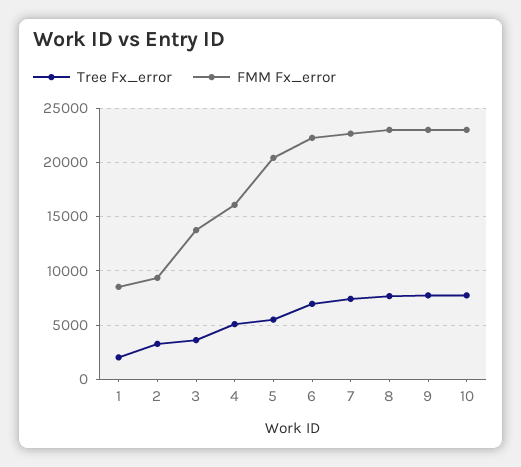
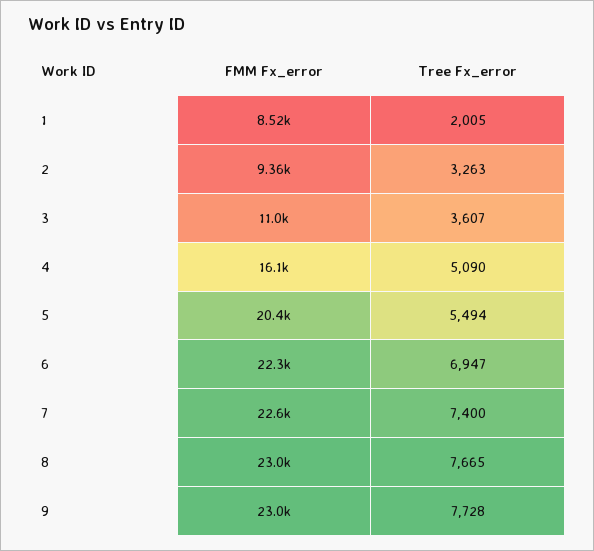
FMM Fx_error, 3: 14000 -> 11000
Tree Fx_error, 10: 8000 -> none
FMM Fx_error, 10: 23000 -> none

